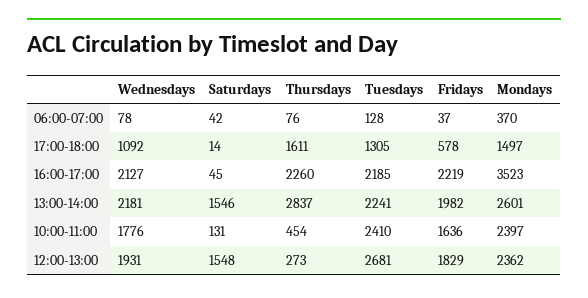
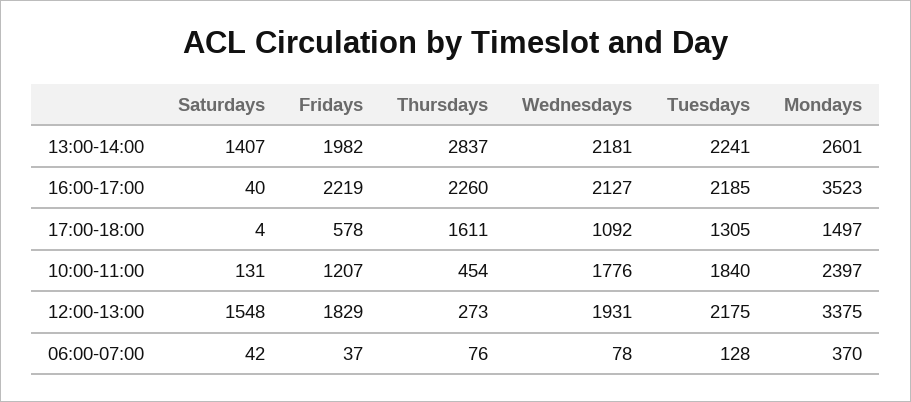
Saturdays, 17:00-18:00: 14 -> 4
Saturdays, 16:00-17:00: 45 -> 40
Saturdays, 13:00-14:00: 1546 -> 1407
Tuesdays, 10:00-11:00: 2410 -> 1840
Fridays, 10:00-11:00: 1636 -> 1207
Tuesdays, 12:00-13:00: 2681 -> 2175
Mondays, 12:00-13:00: 2362 -> 3375

